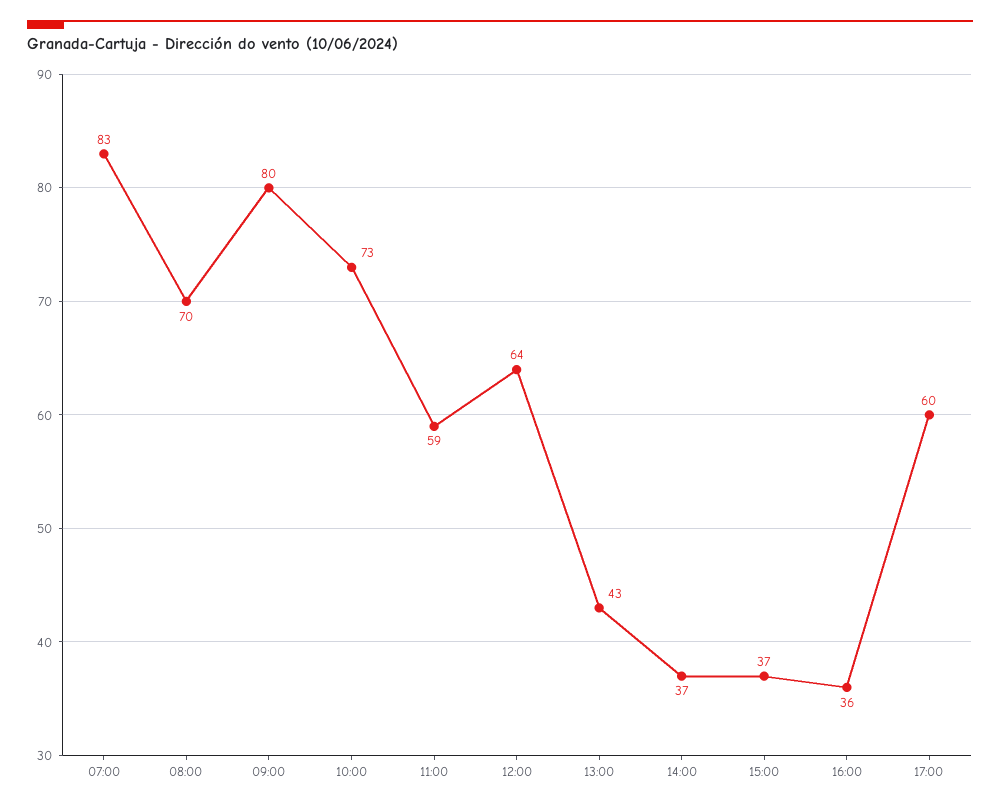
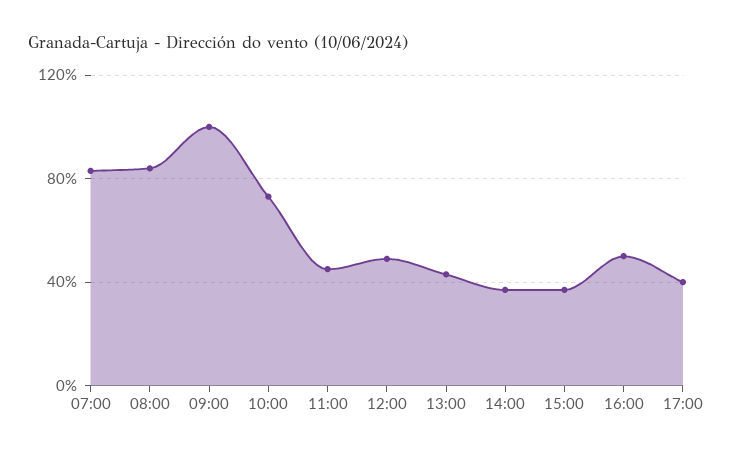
08:00: 70 -> 85
09:00: 80 -> 100
11:00: 59 -> 45
12:00: 64 -> 50
16:00: 36 -> 50
17:00: 60 -> 40

